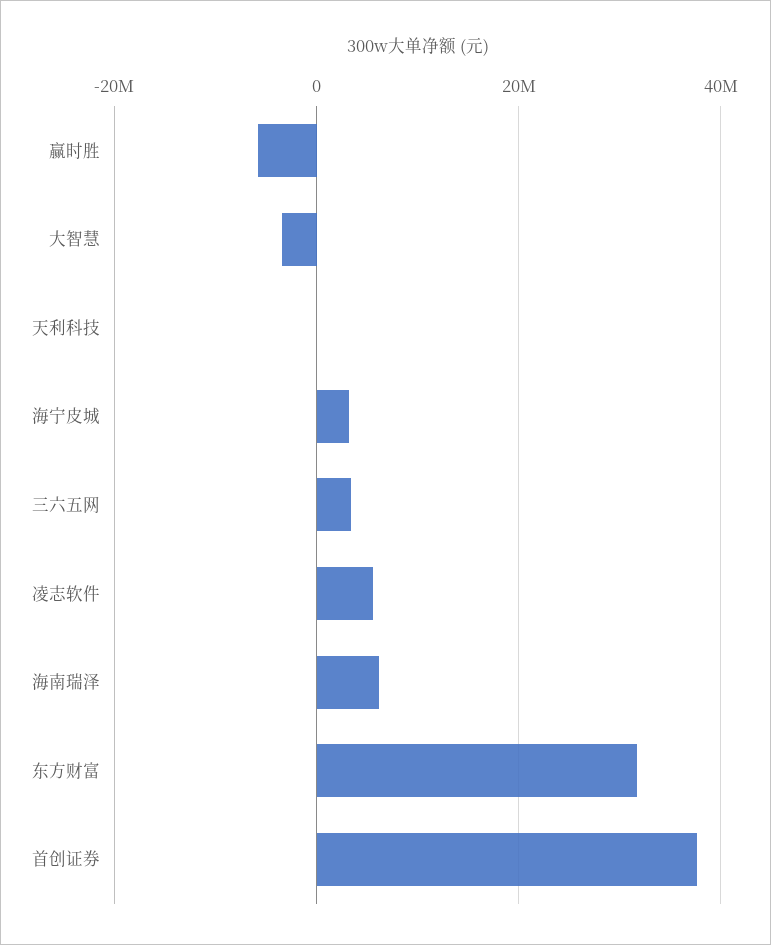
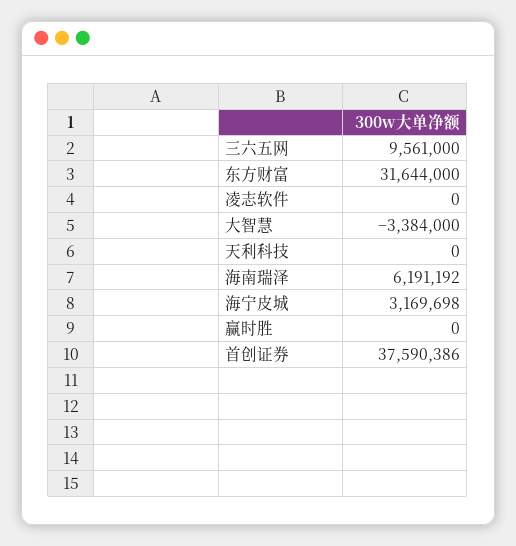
赢时胜: -6000000 -> 0
三六五网: 4000000 -> 9561000
凌志软件: 6000000 -> 0

